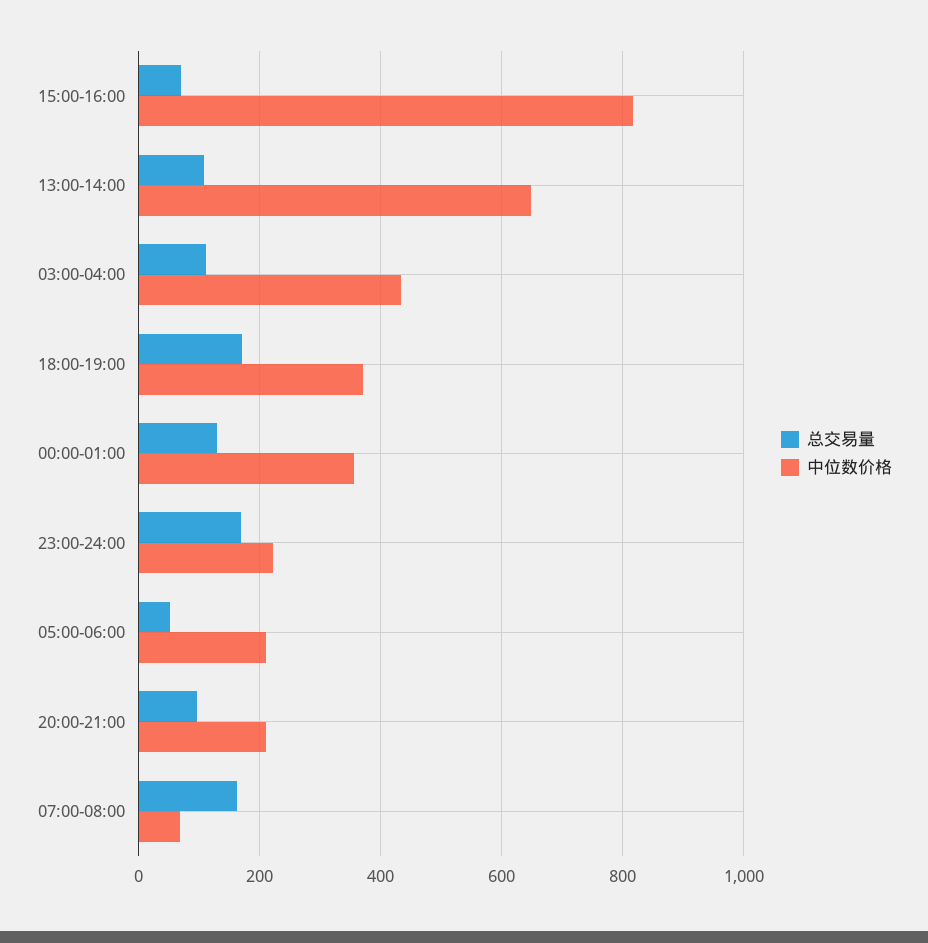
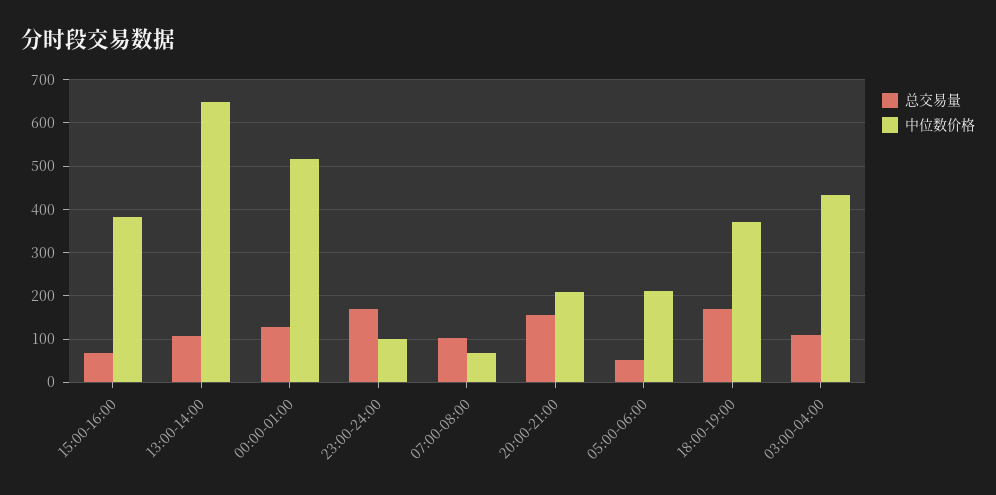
中位数价格, 15:00-16:00: 820 -> 380
中位数价格, 00:00-01:00: 360 -> 520
中位数价格, 23:00-24:00: 220 -> 100
总交易量, 20:00-21:00: 100 -> 160
总交易量, 07:00-08:00: 160 -> 100

